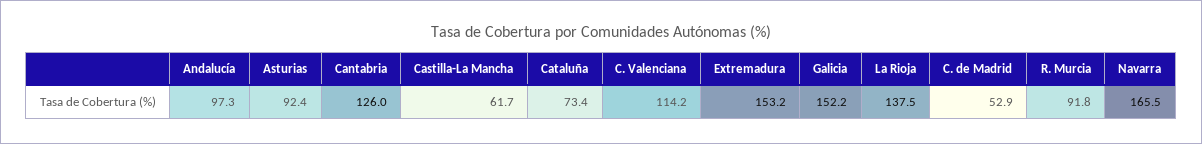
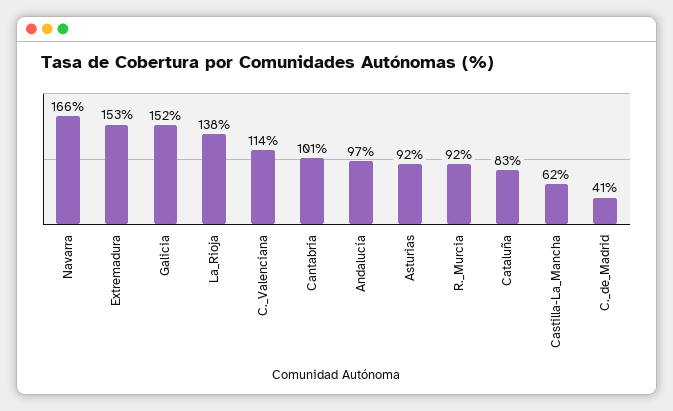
Cantabria: 126 -> 101
Cataluña: 73.4 -> 83
C. de Madrid: 52.9 -> 41

